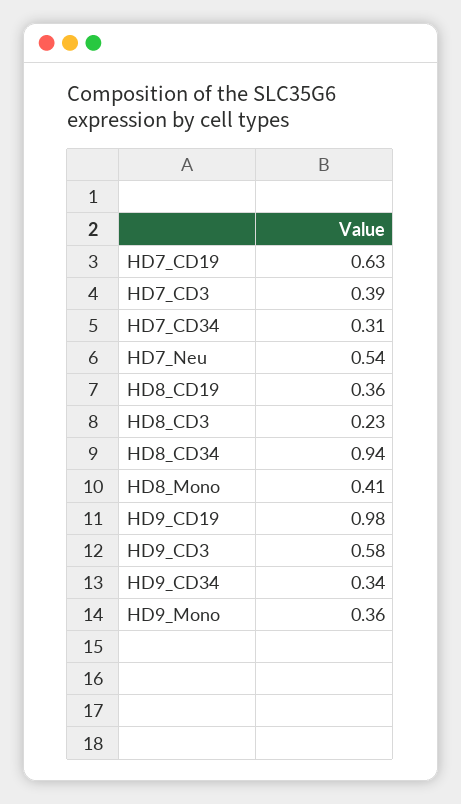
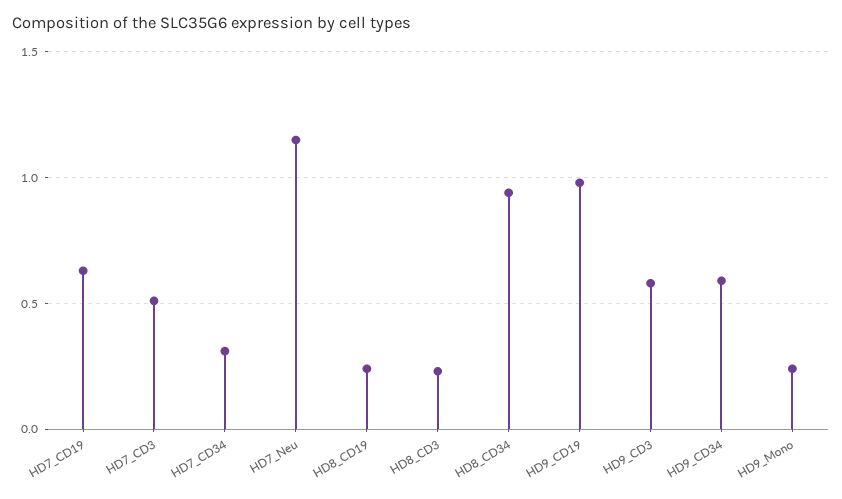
HD7_CD3: 0.39 -> 0.5
HD7_Neu: 0.54 -> 1.15
HD8_CD19: 0.36 -> 0.25
HD8_Mono: 0.41 -> none
HD9_CD34: 0.34 -> 0.6
HD9_Mono: 0.36 -> 0.25

